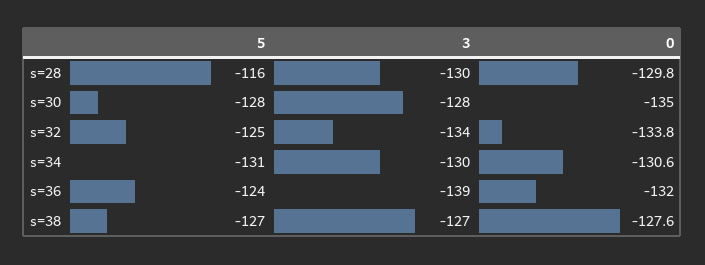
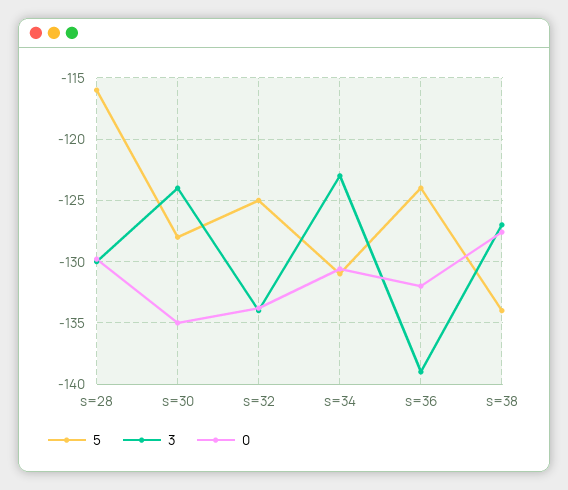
3, s=30: -128 -> -124
3, s=34: -130 -> -123
5, s=38: -127 -> -134

